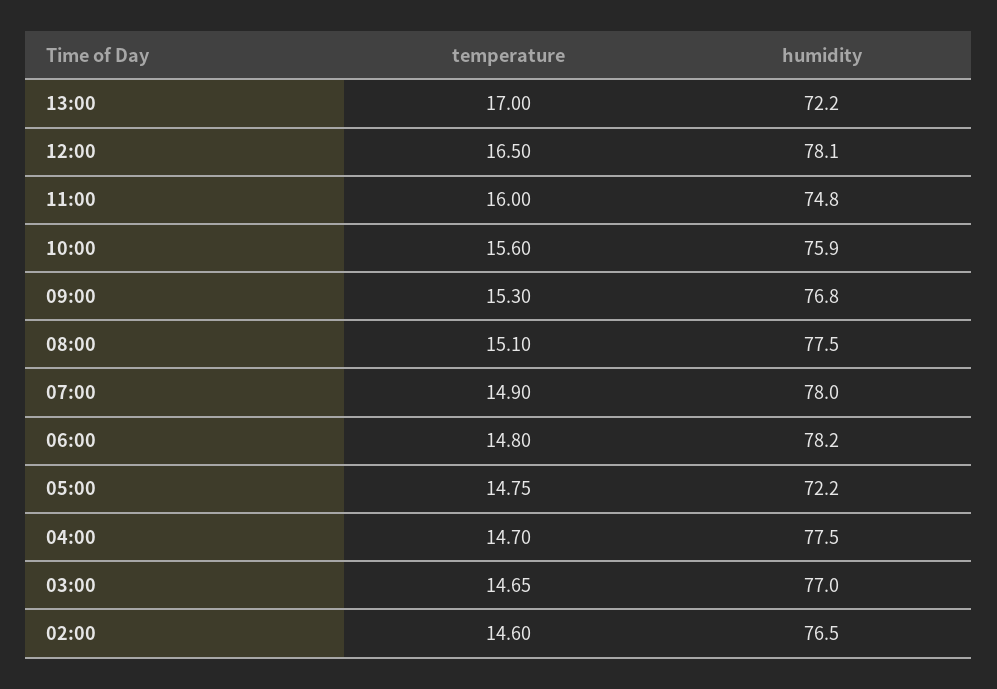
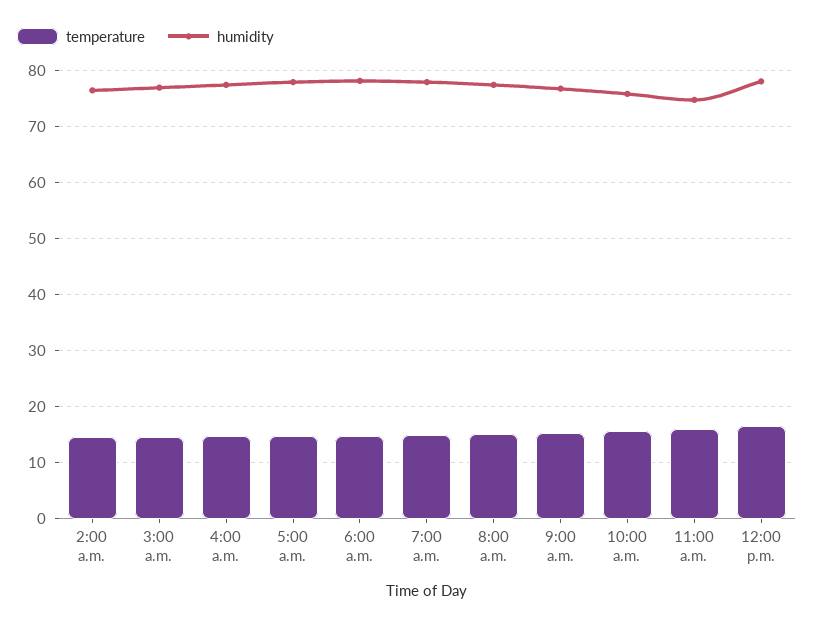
temperature, 13:00: 17 -> none
humidity, 13:00: 72.2 -> none
humidity, 05:00: 72.2 -> 78

